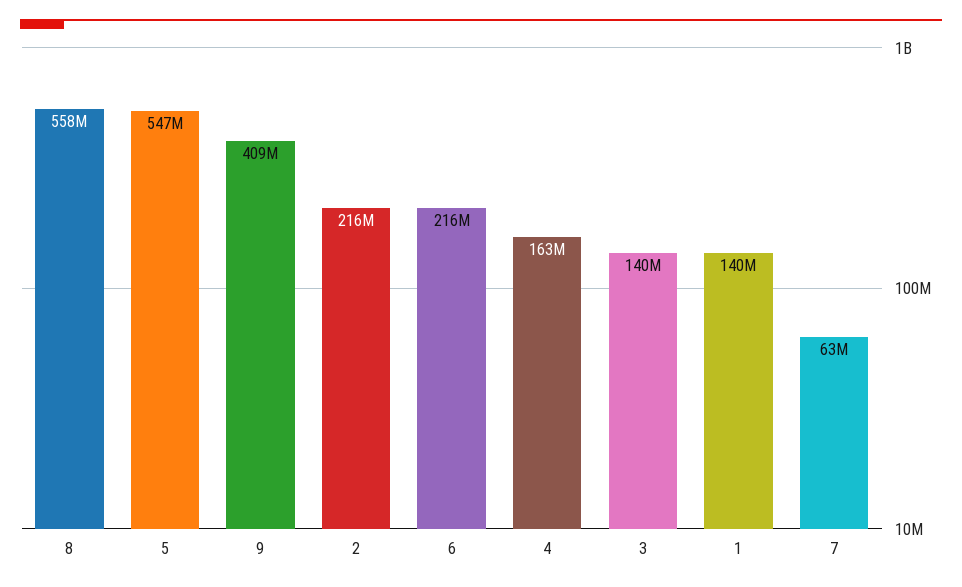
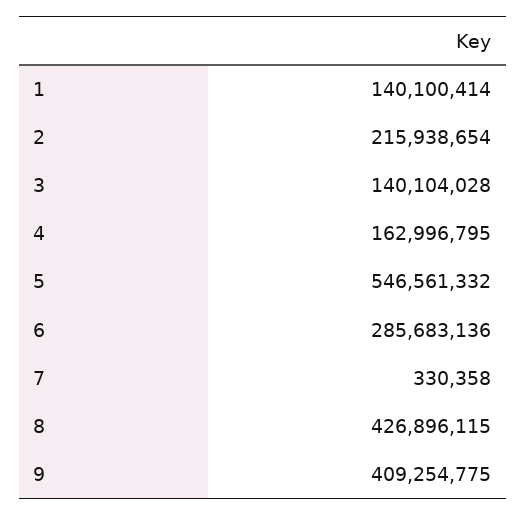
8: 558000000 -> 426896115
6: 216000000 -> 285683136
7: 63000000 -> 330358

